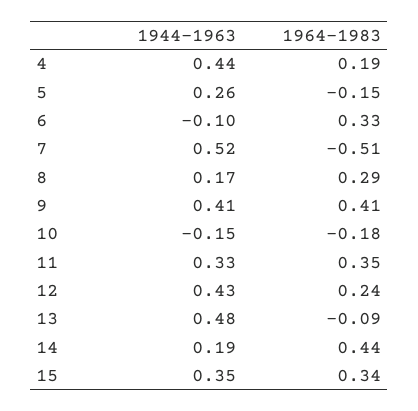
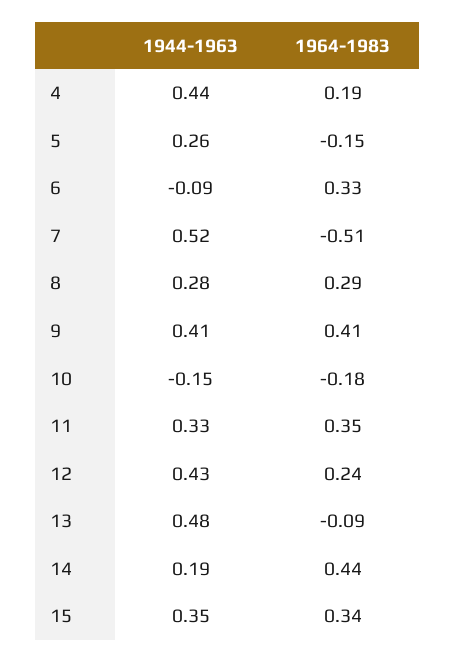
1944-1963, 6: -0.1 -> -0.09
1944-1963, 8: 0.17 -> 0.28

